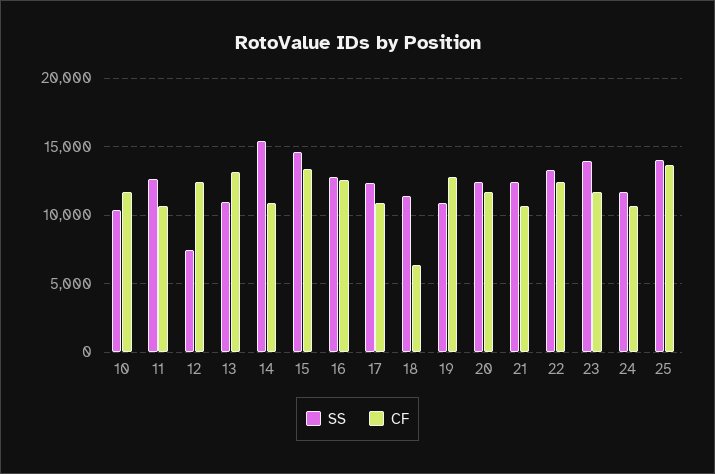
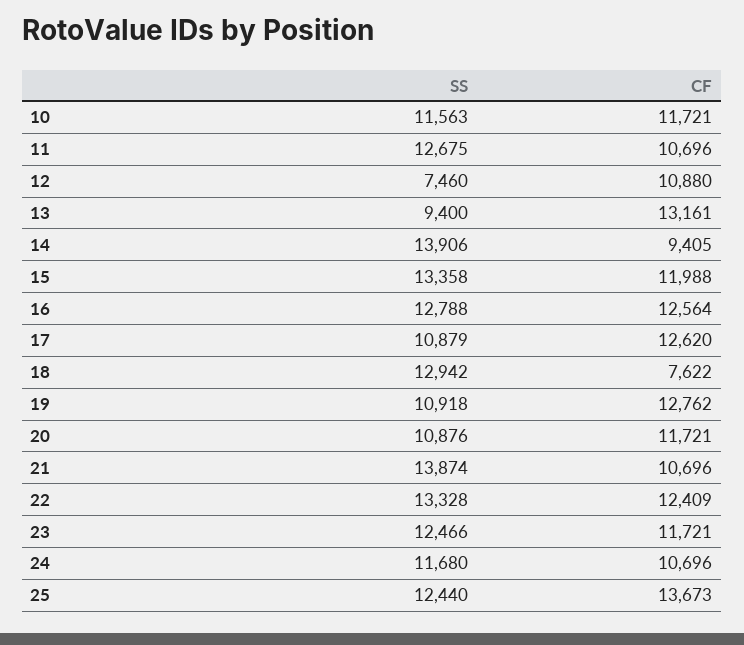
SS, 10: 10500 -> 11563
CF, 12: 12500 -> 10880
SS, 13: 11000 -> 9400
SS, 14: 15500 -> 13906
CF, 14: 11000 -> 9405
SS, 15: 14500 -> 13358
CF, 15: 13500 -> 11988
SS, 17: 12500 -> 10879
CF, 17: 11000 -> 12620
SS, 18: 11500 -> 12942
CF, 18: 6500 -> 7622
SS, 20: 12500 -> 10876
SS, 21: 12500 -> 13874
SS, 23: 14000 -> 12466
SS, 25: 14000 -> 12440

